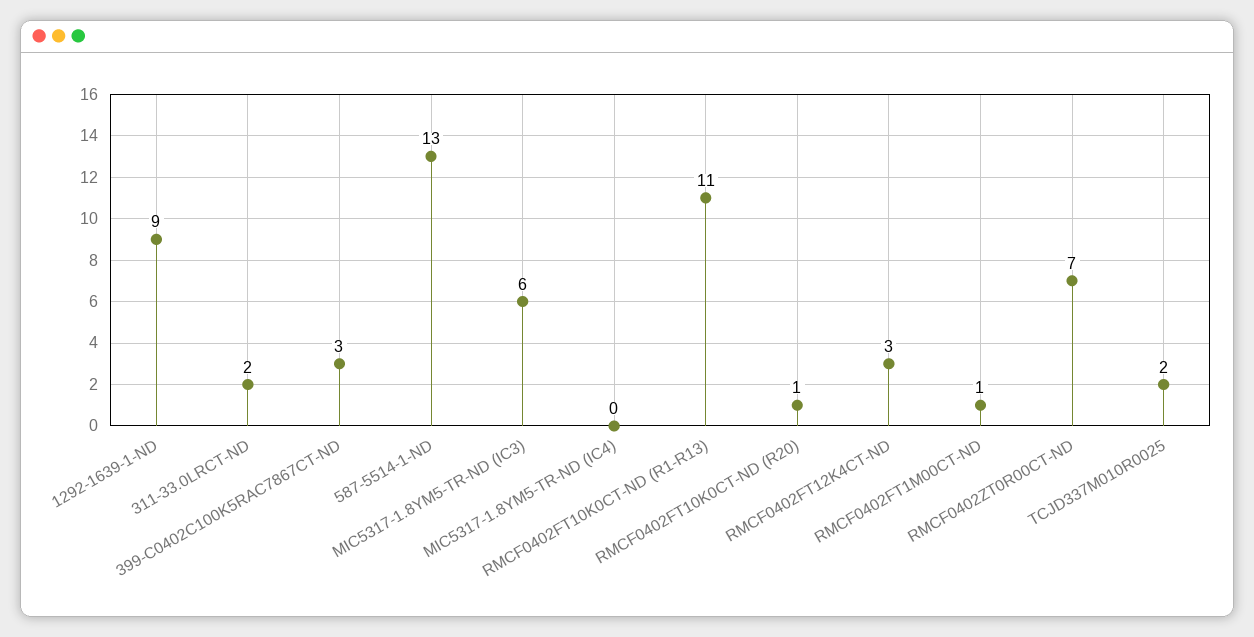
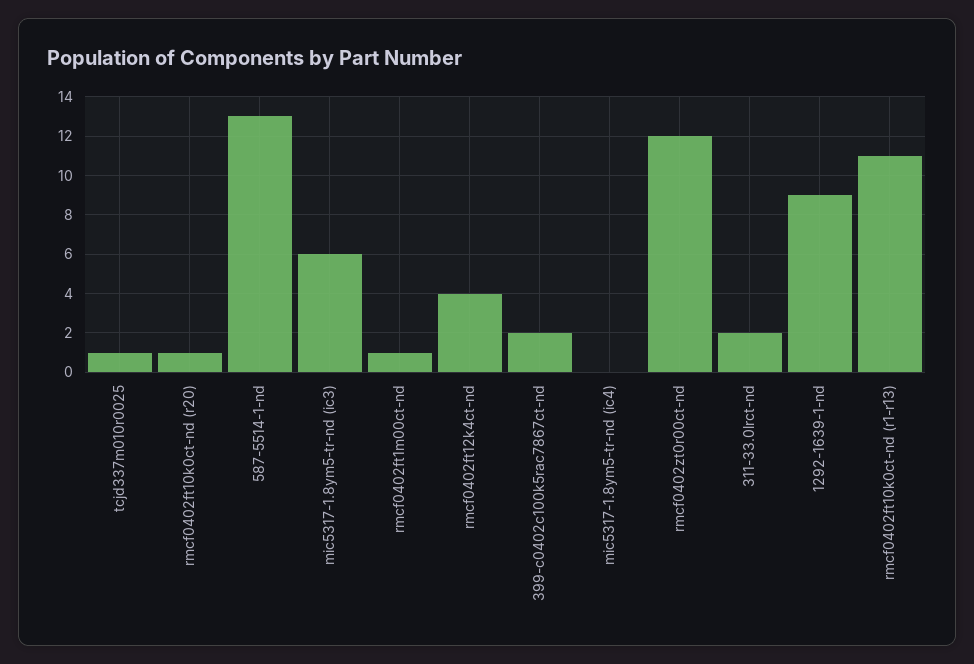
399-C0402C100K5RAC7867CT-ND: 3 -> 2
RMCF0402FT12K4CT-ND: 3 -> 4
RMCF0402ZT0R00CT-ND: 7 -> 12
TCJD337M010R0025: 2 -> 1

